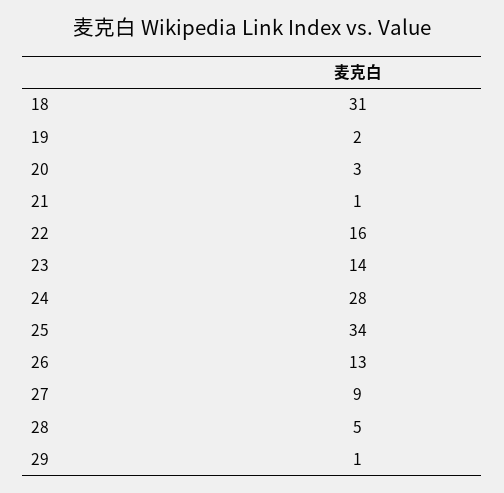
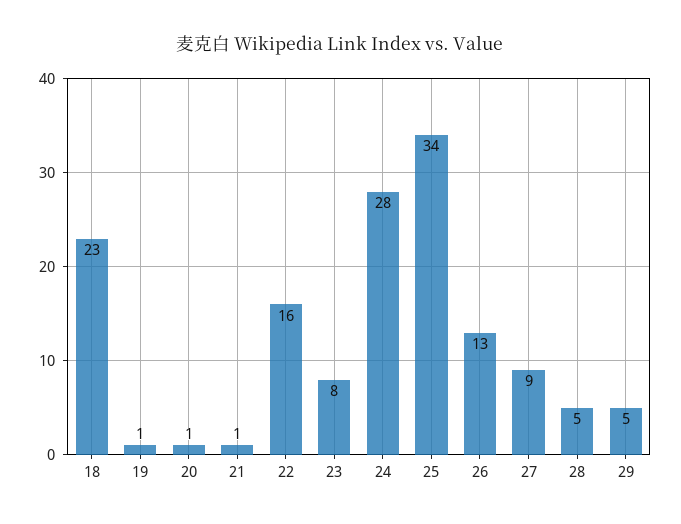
18: 31 -> 23
19: 2 -> 1
20: 3 -> 1
23: 14 -> 8
29: 1 -> 5

